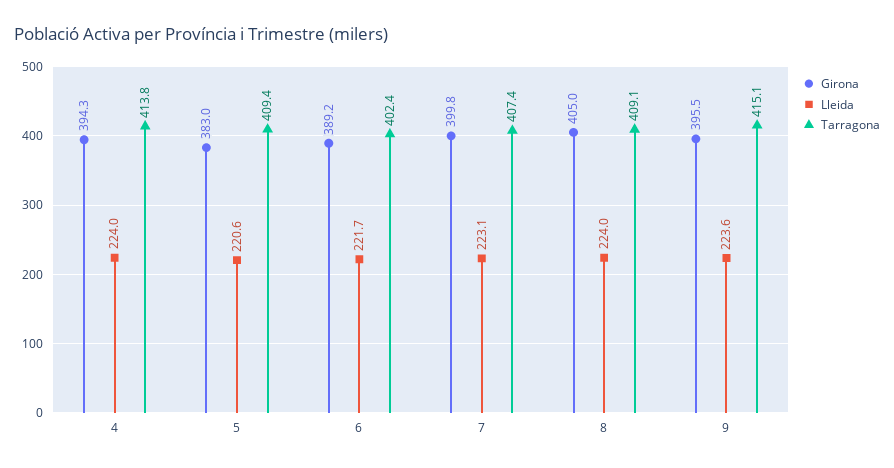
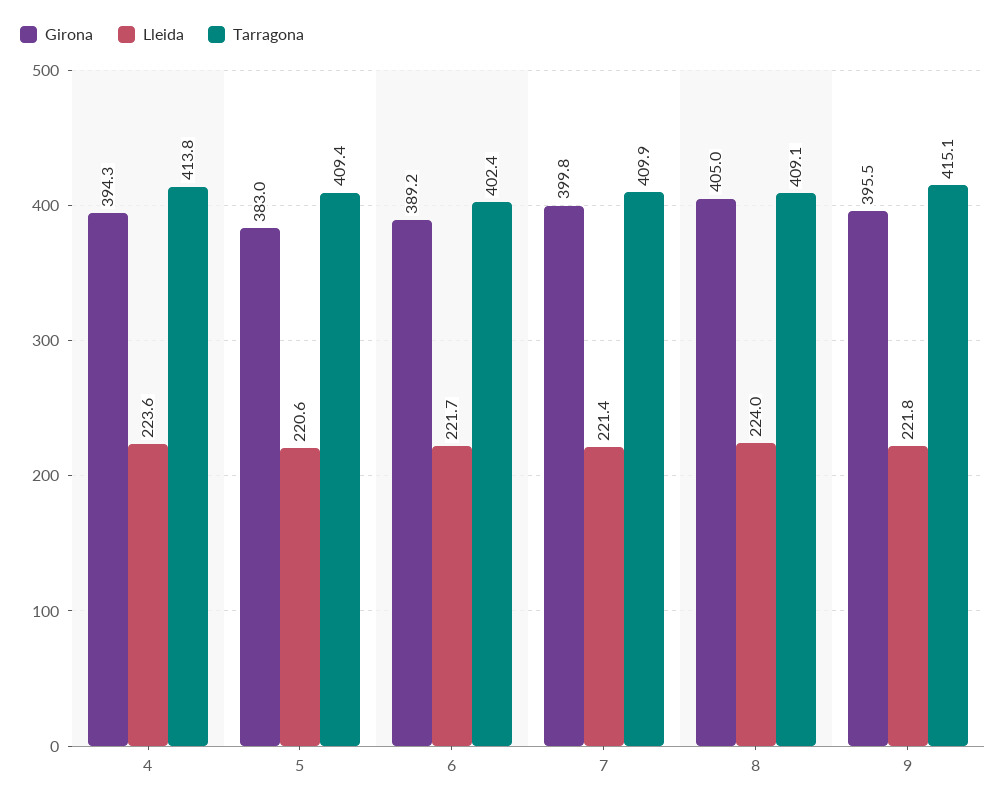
Lleida, 4: 224 -> 223.6
Lleida, 7: 223.1 -> 221.4
Tarragona, 7: 407.4 -> 409.9
Lleida, 9: 223.6 -> 221.8

